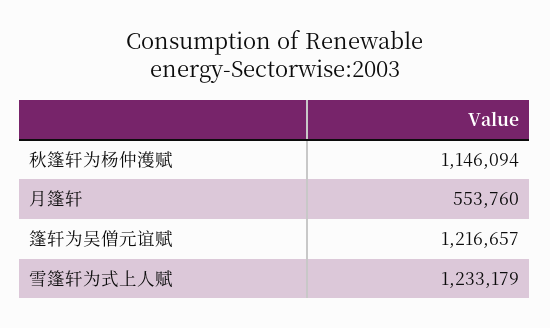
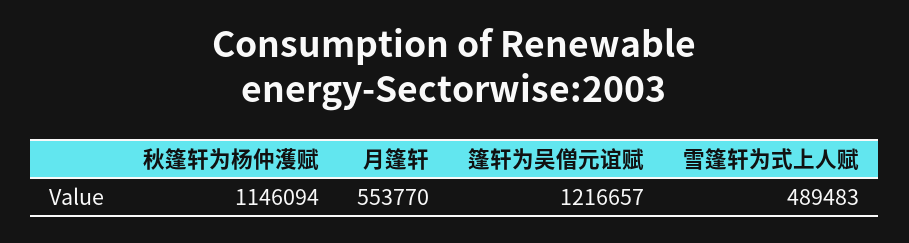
月篷轩: 553760 -> 553770
雪篷轩为式上人赋: 1233179 -> 489483

